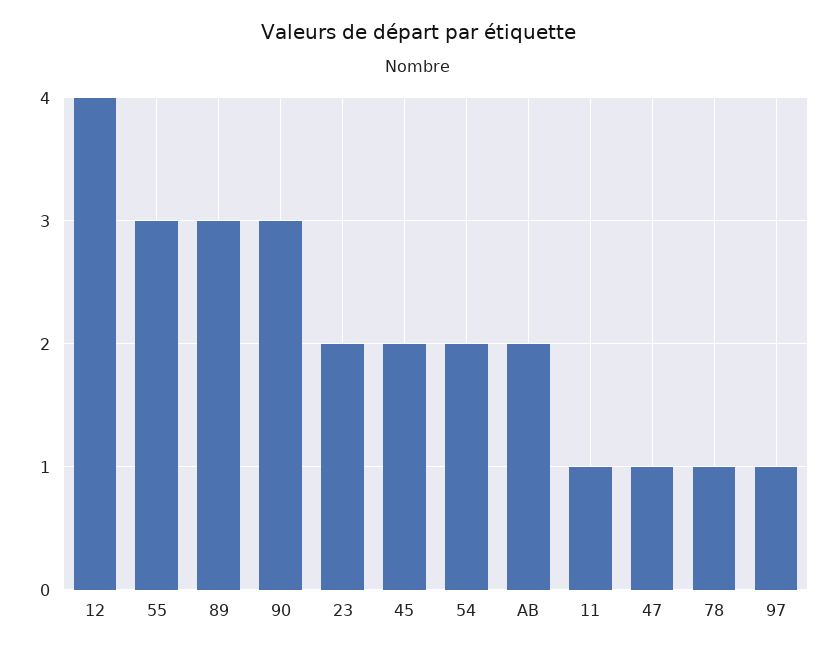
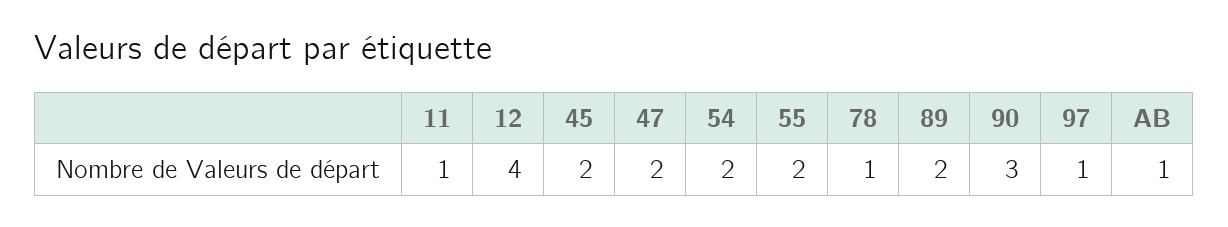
55: 3 -> 2
89: 3 -> 2
23: 2 -> none
AB: 2 -> 1
47: 1 -> 2

